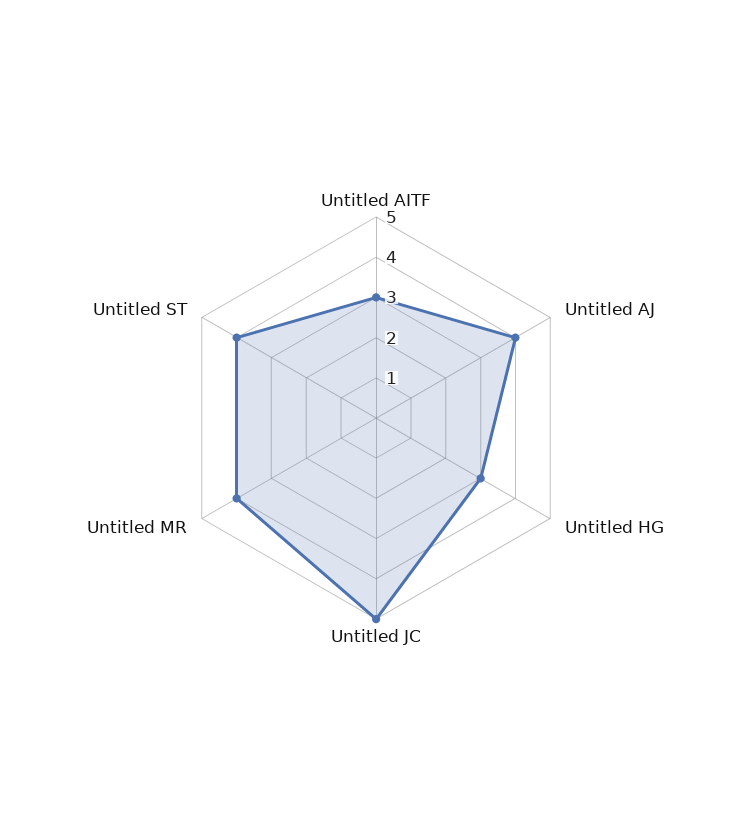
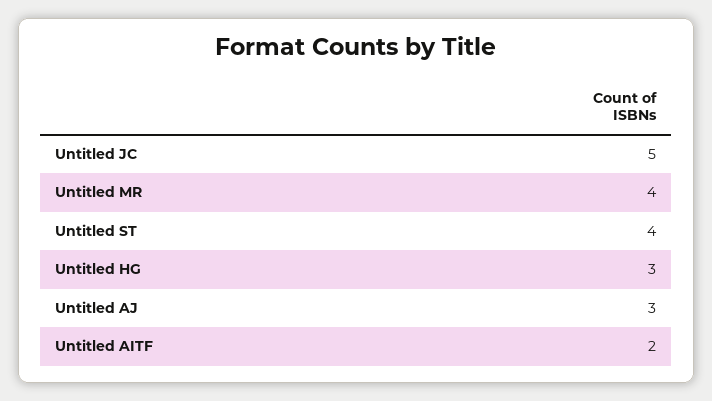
Untitled AITF: 3 -> 2
Untitled AJ: 4 -> 3

